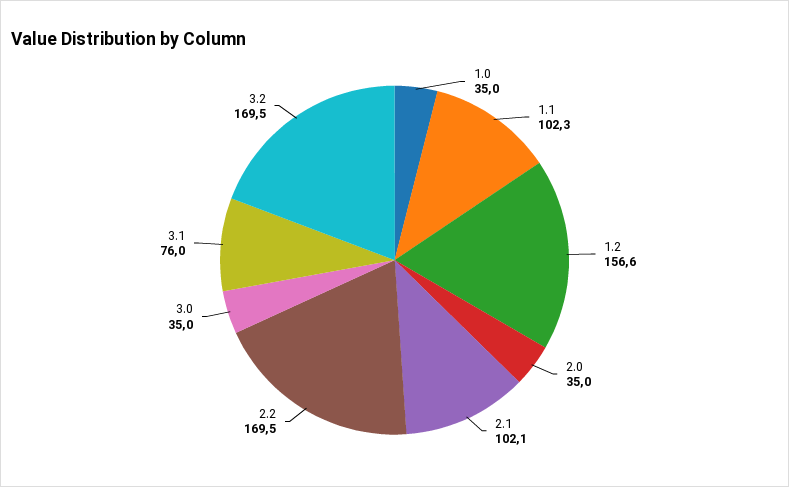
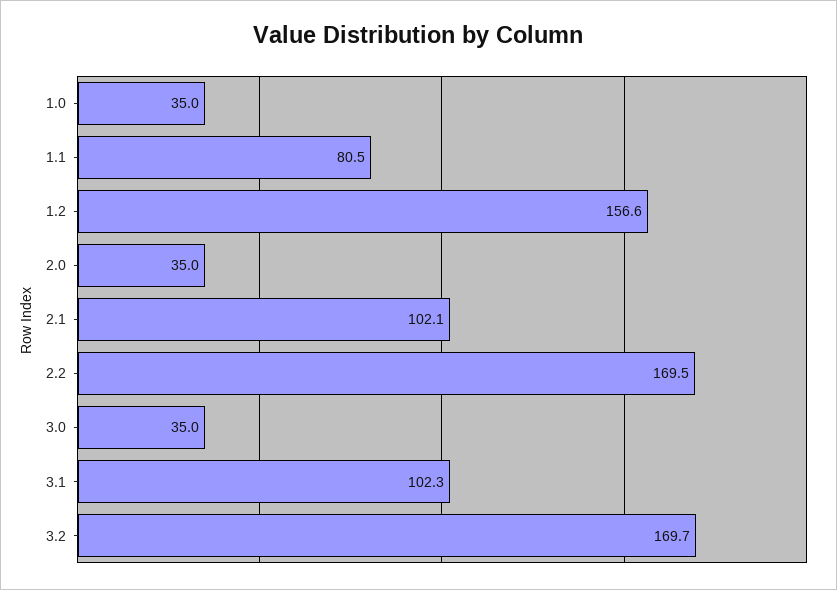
1.1: 102.3 -> 80.5
3.1: 76 -> 102.3
3.2: 169.5 -> 169.7

